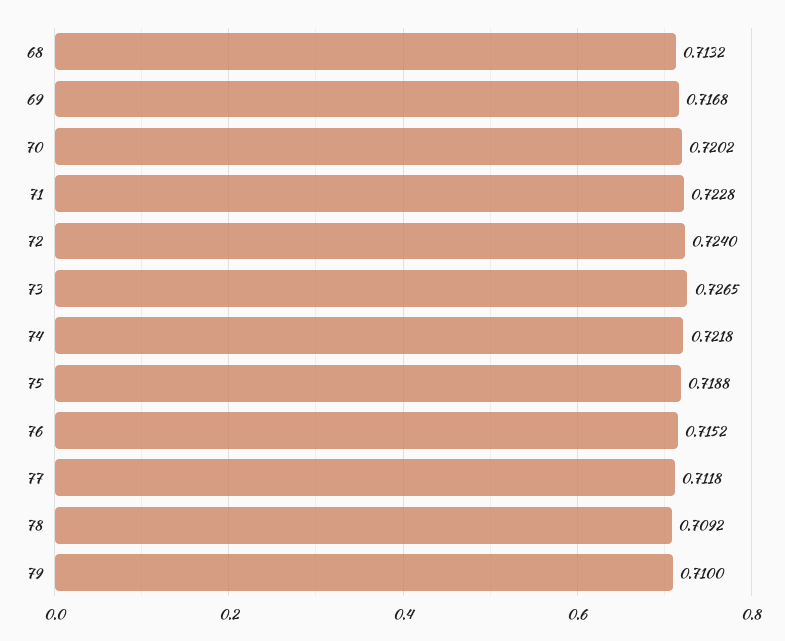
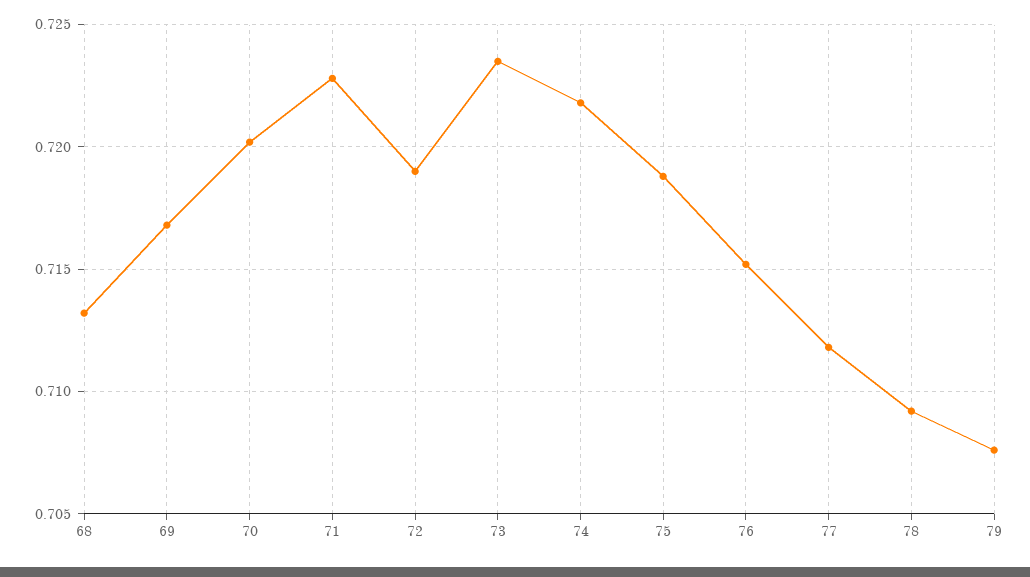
72: 0.724 -> 0.719
73: 0.7265 -> 0.7235
79: 0.71 -> 0.7075

